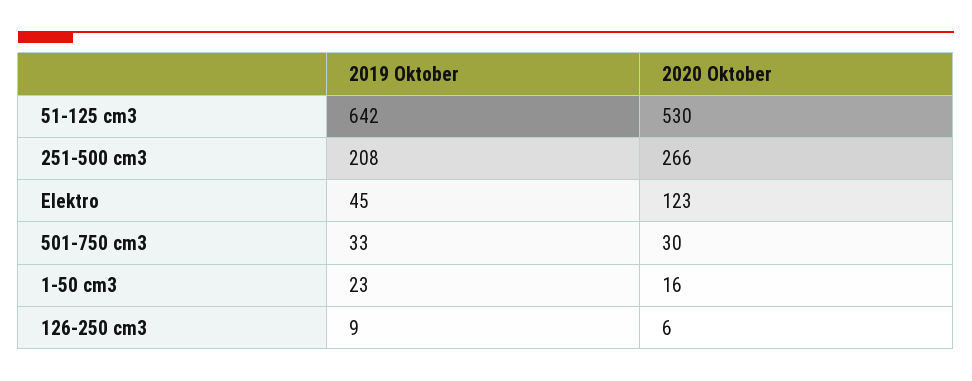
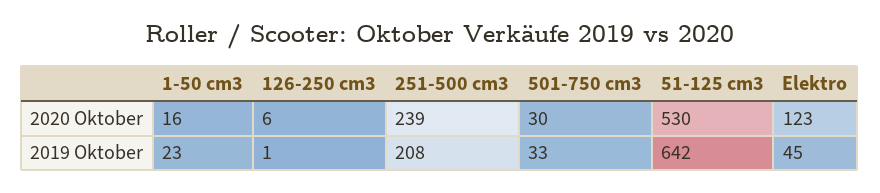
2020 Oktober, 251-500 cm3: 266 -> 239
2019 Oktober, 126-250 cm3: 9 -> 1

